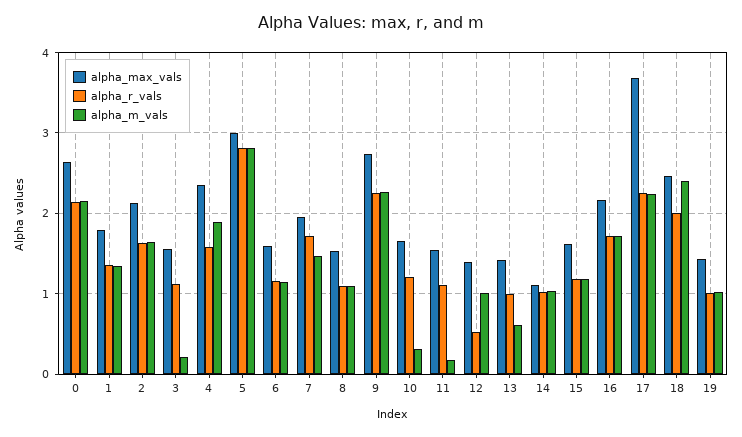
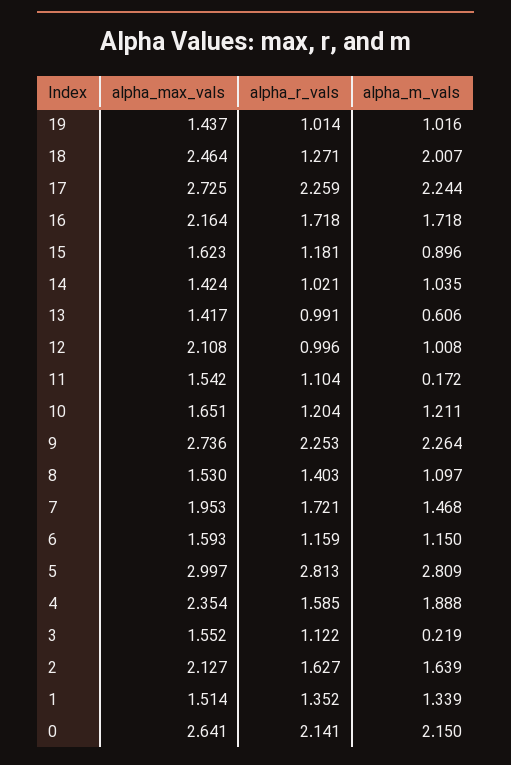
alpha_max_vals, 1: 1.8 -> 1.514
alpha_r_vals, 8: 1.1 -> 1.403
alpha_m_vals, 10: 0.3 -> 1.211
alpha_max_vals, 12: 1.4 -> 2.108
alpha_r_vals, 12: 0.5 -> 0.996
alpha_max_vals, 14: 1.1 -> 1.424
alpha_m_vals, 15: 1.2 -> 0.896
alpha_max_vals, 17: 3.7 -> 2.725
alpha_r_vals, 18: 2 -> 1.271
alpha_m_vals, 18: 2.4 -> 2.007

